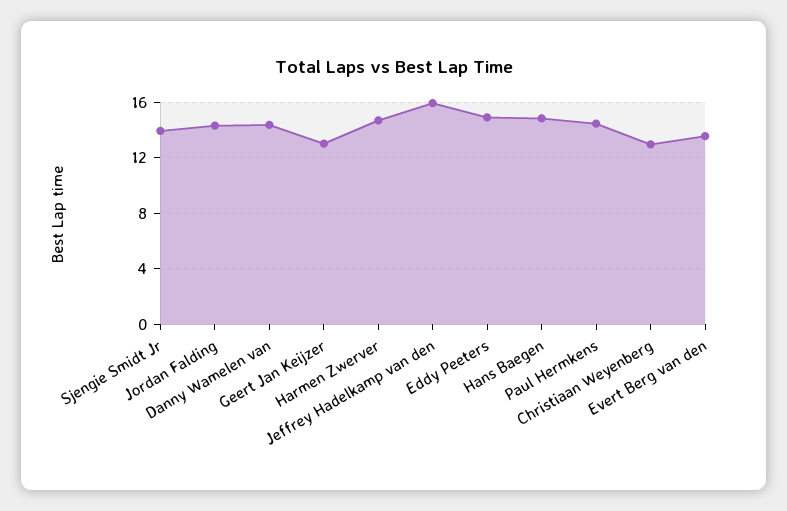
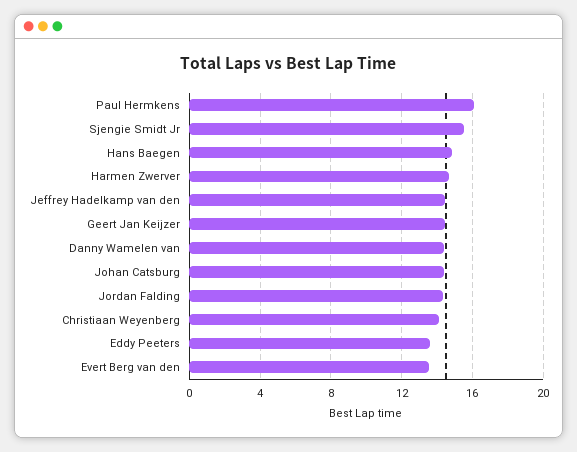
Sjengie Smidt Jr: 14 -> 15.5
Geert Jan Keijzer: 13 -> 14.5
Jeffrey Hadelkamp van den: 16 -> 14.5
Eddy Peeters: 15 -> 13.5
Paul Hermkens: 14.5 -> 16
Christiaan Weyenberg: 13 -> 14
Johan Catsburg: none -> 14.5

